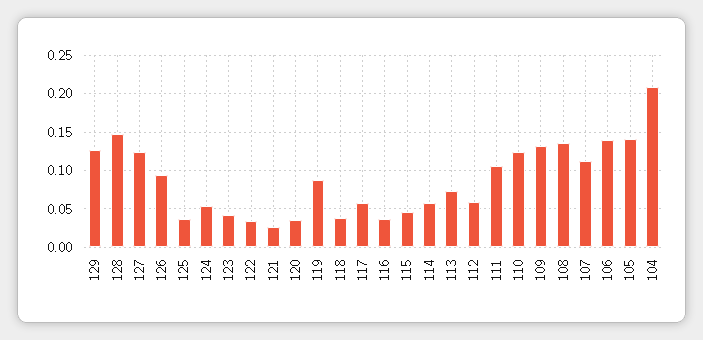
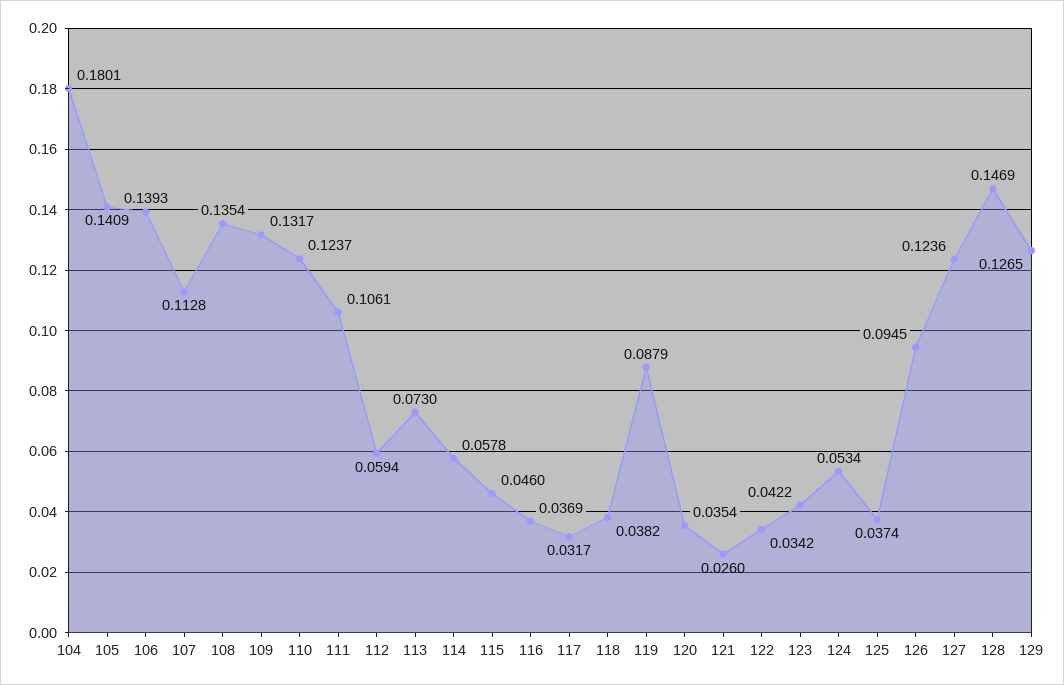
117: 0.06 -> 0.0317
104: 0.21 -> 0.1801

